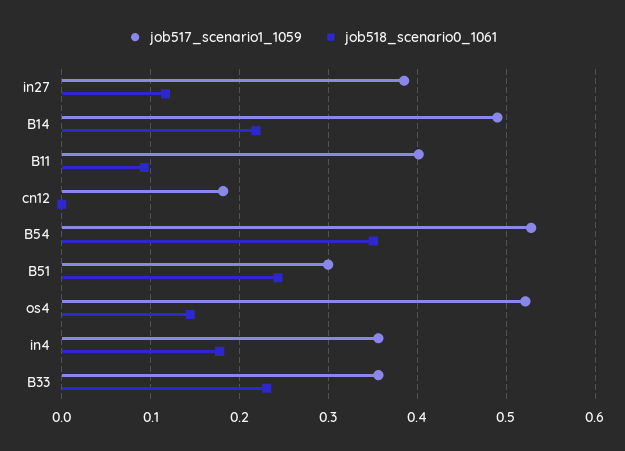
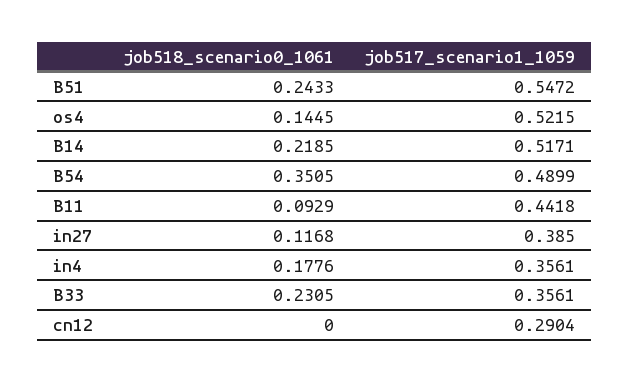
job517_scenario1_1059, B14: 0.49 -> 0.5171
job517_scenario1_1059, B11: 0.4 -> 0.4418
job517_scenario1_1059, cn12: 0.18 -> 0.2904
job517_scenario1_1059, B54: 0.53 -> 0.4899
job517_scenario1_1059, B51: 0.3 -> 0.5472

